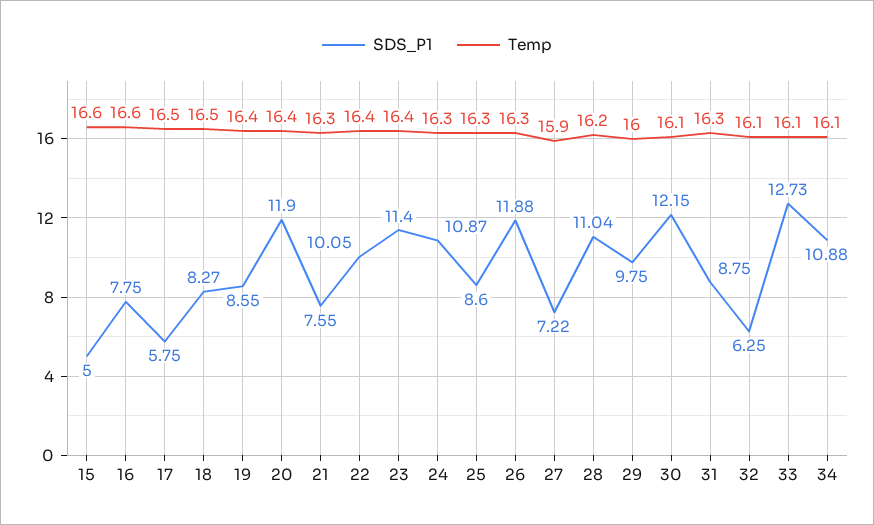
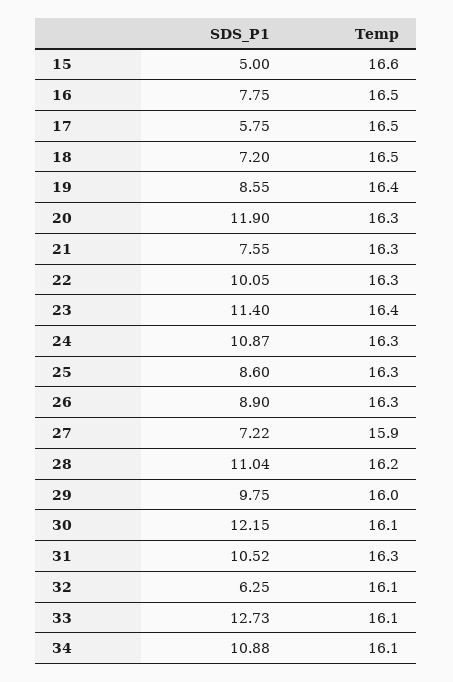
Temp, 16: 16.6 -> 16.5
SDS_P1, 18: 8.27 -> 7.2
Temp, 20: 16.4 -> 16.3
Temp, 22: 16.4 -> 16.3
SDS_P1, 26: 11.88 -> 8.9
SDS_P1, 31: 8.75 -> 10.52

